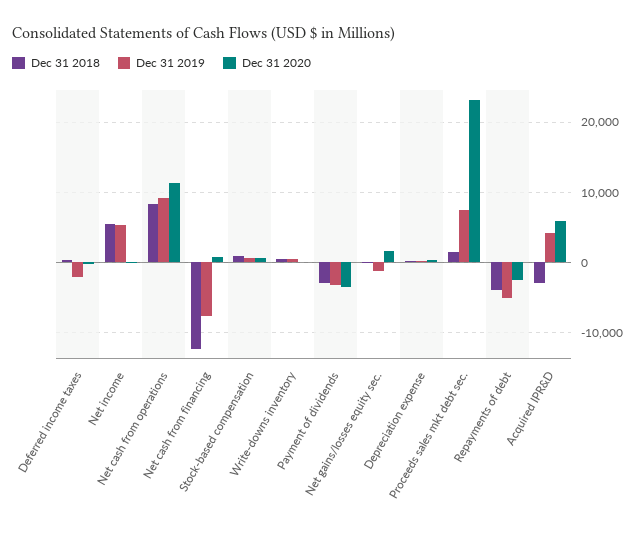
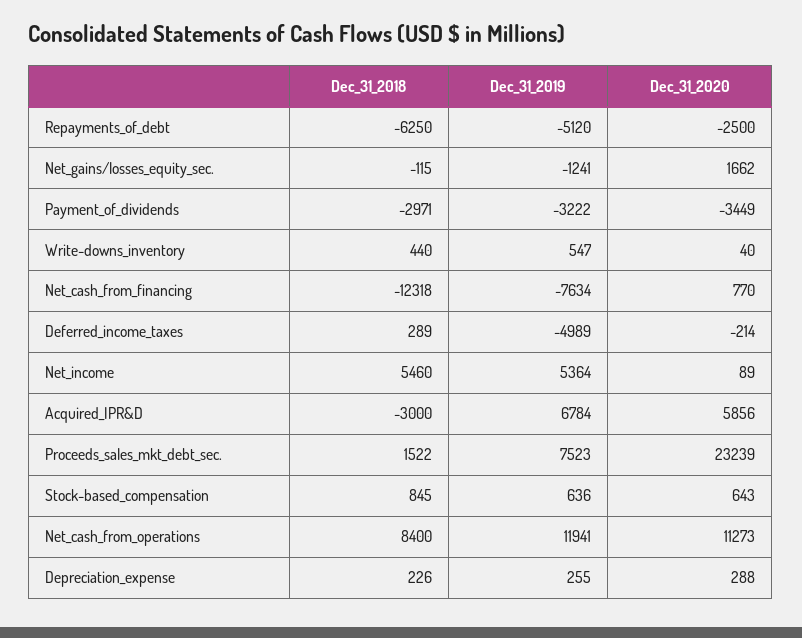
Dec 31 2019, Deferred income taxes: -2000 -> -4989
Dec 31 2019, Net cash from operations: 9000 -> 11941
Dec 31 2018, Repayments of debt: -4000 -> -6250
Dec 31 2019, Acquired IPR&D: 4000 -> 6784

